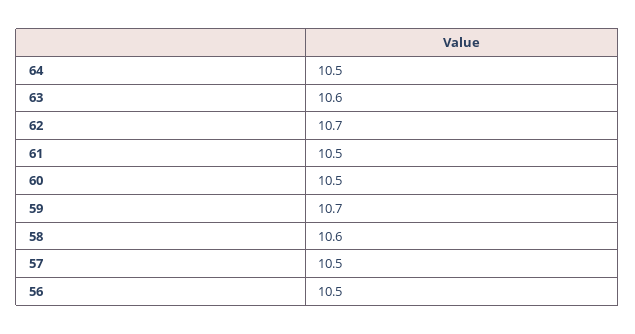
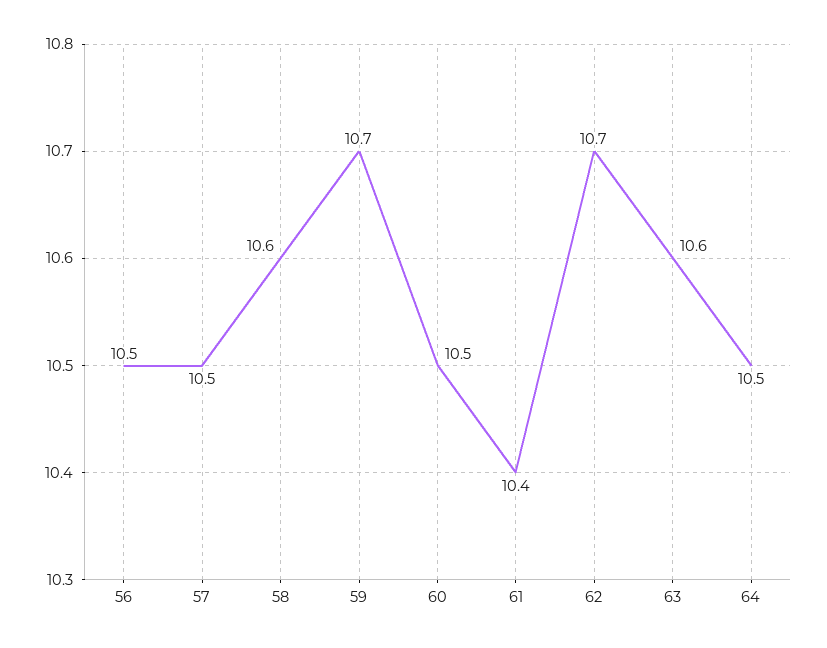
61: 10.5 -> 10.4

